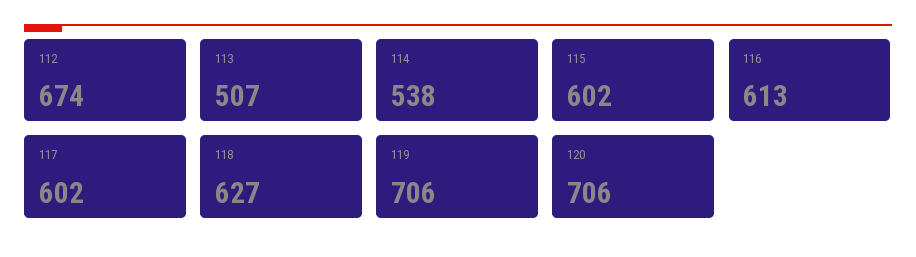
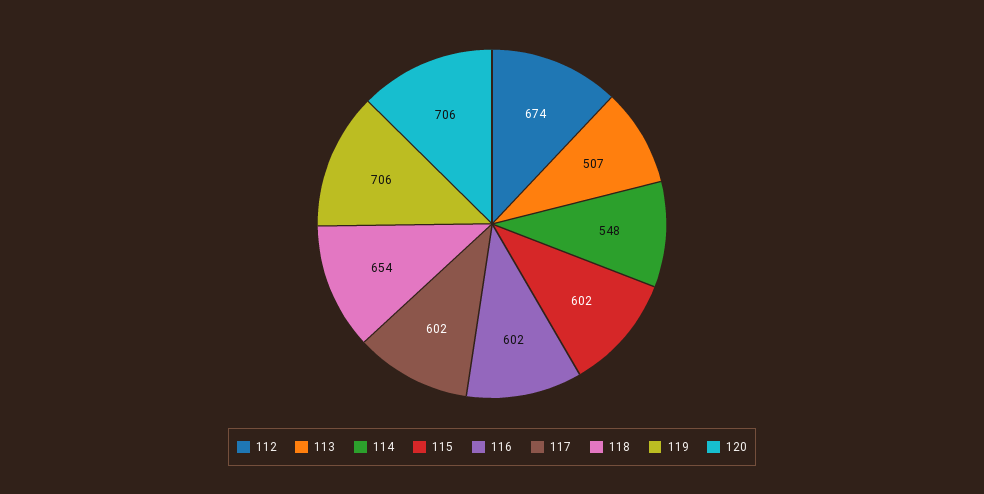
114: 538 -> 548
116: 613 -> 602
118: 627 -> 654

